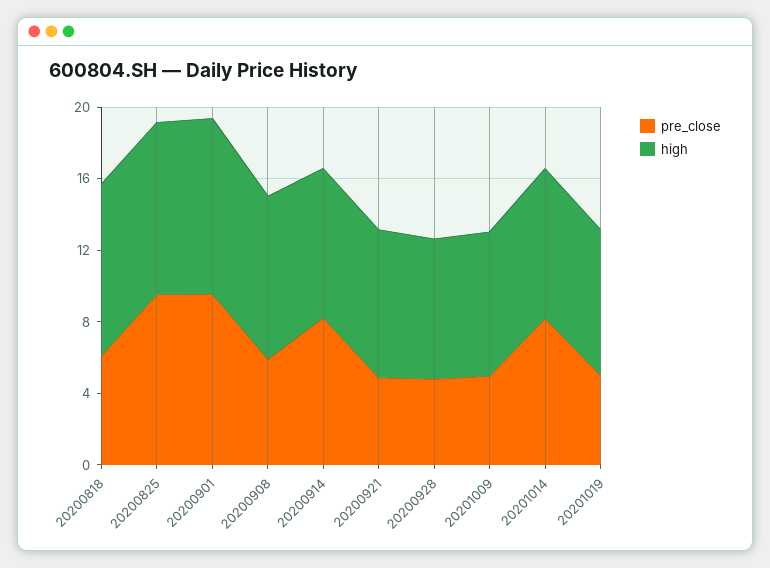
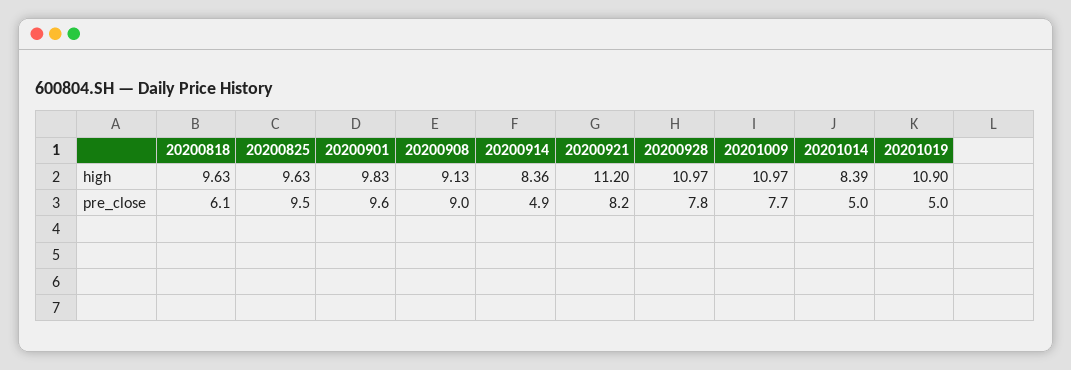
pre_close, 20200908: 6 -> 9
pre_close, 20200914: 8 -> 4.9
pre_close, 20200921: 5 -> 8.2
high, 20200921: 8 -> 11.2
pre_close, 20200928: 5 -> 7.8
high, 20200928: 8 -> 10.97
pre_close, 20201009: 5 -> 7.7
high, 20201009: 8 -> 10.97
pre_close, 20201014: 8 -> 5
high, 20201019: 8 -> 10.9

